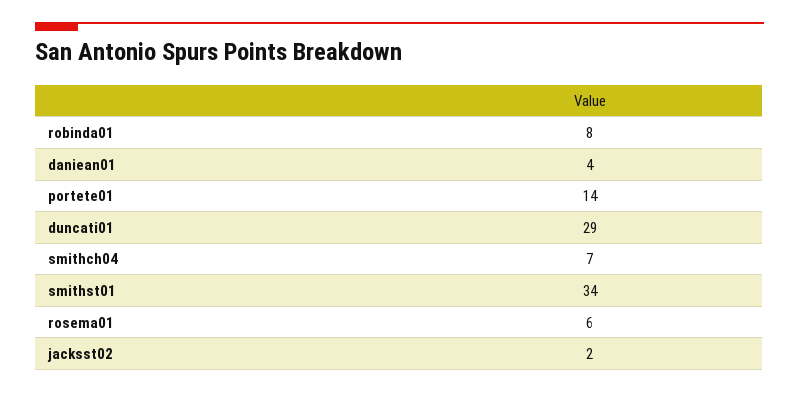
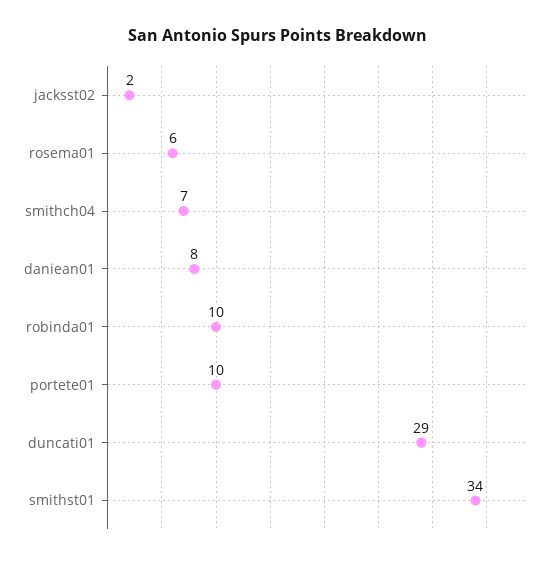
robinda01: 8 -> 10
daniean01: 4 -> 8
portete01: 14 -> 10

